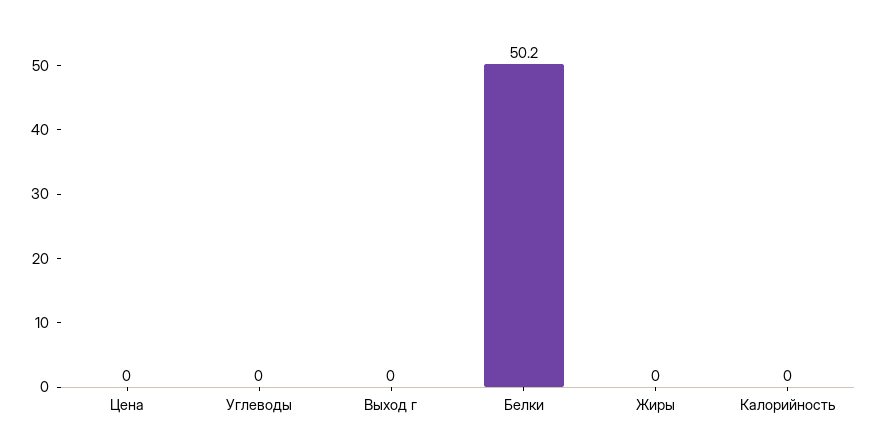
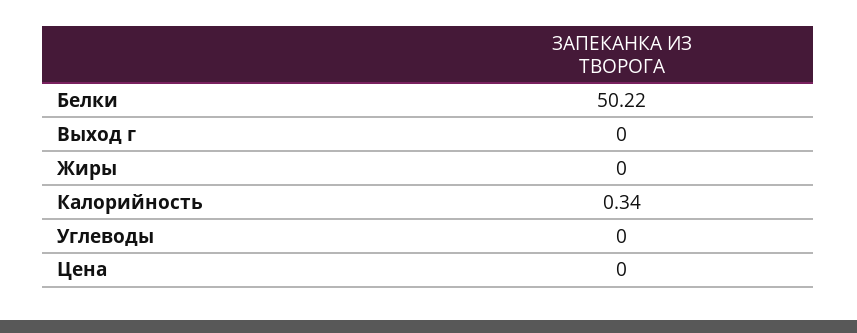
Калорийность: 0 -> 0.34

